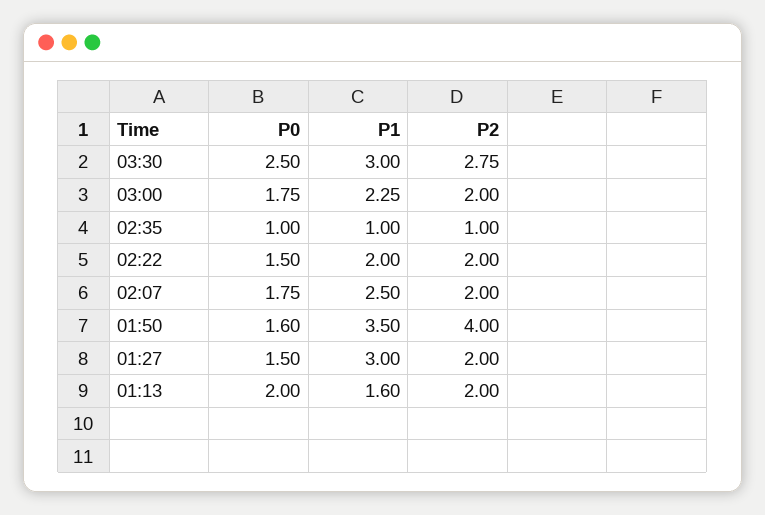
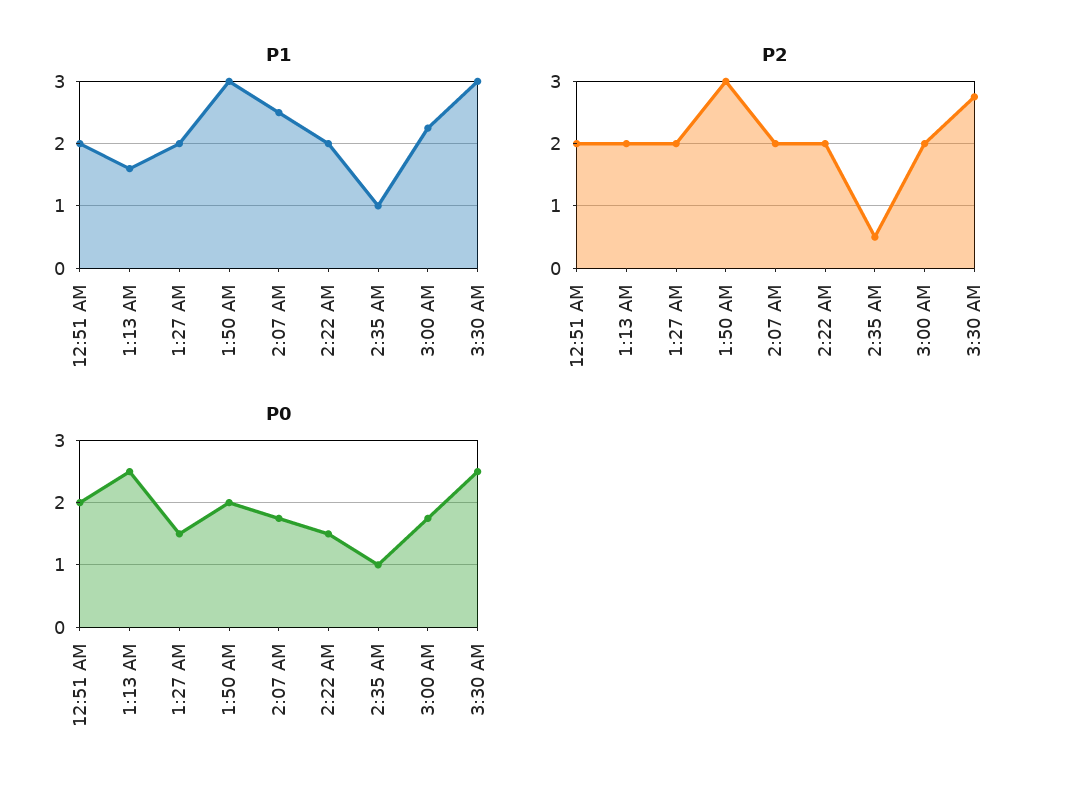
P2, 02:35: 1 -> 0.5
P0, 01:50: 1.6 -> 2
P1, 01:50: 3.5 -> 3
P2, 01:50: 4 -> 3
P1, 01:27: 3 -> 2
P0, 01:13: 2 -> 2.5
P1, 12:51 AM: none -> 2
P2, 12:51 AM: none -> 2
P0, 12:51 AM: none -> 2

